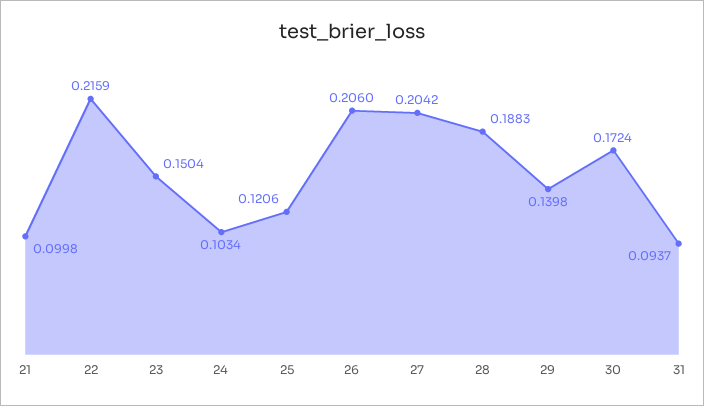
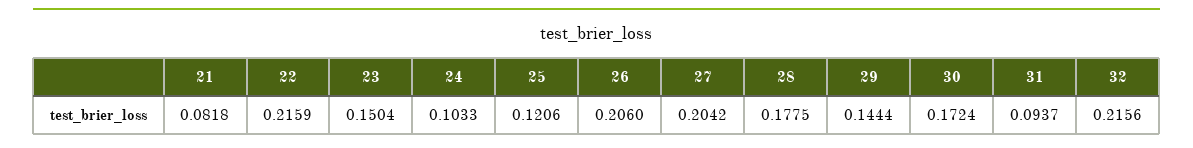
21: 0.0998 -> 0.0818
24: 0.1034 -> 0.1033
28: 0.1883 -> 0.1775
29: 0.1398 -> 0.1444
32: none -> 0.2156

